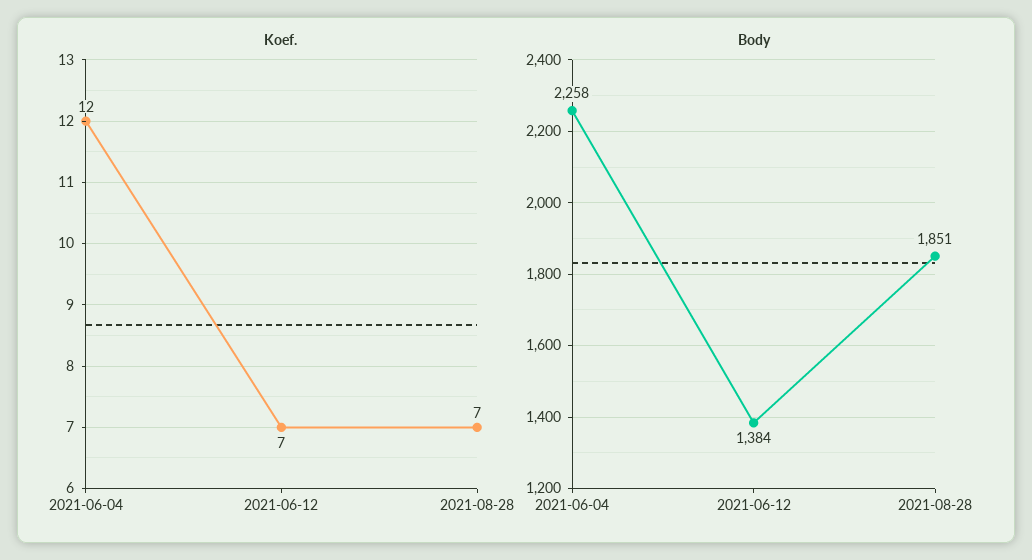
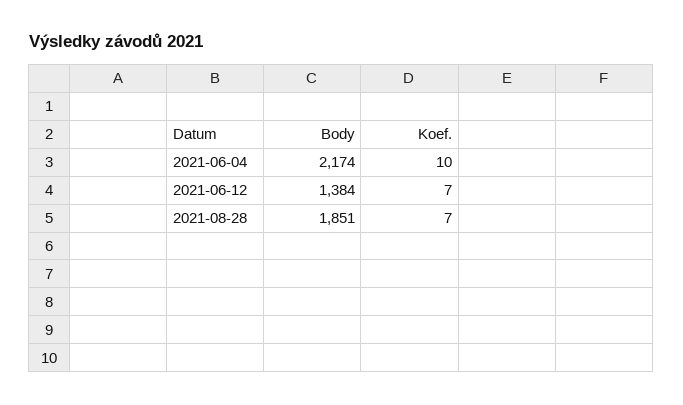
Koef., 2021-06-04: 12 -> 10
Body, 2021-06-04: 2258 -> 2174

